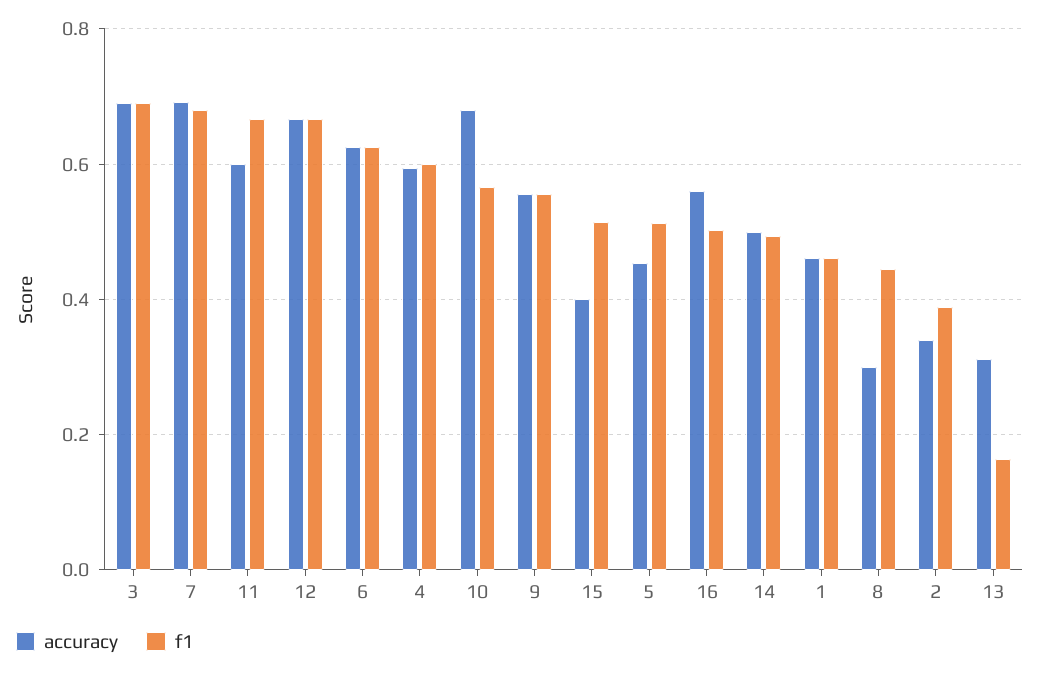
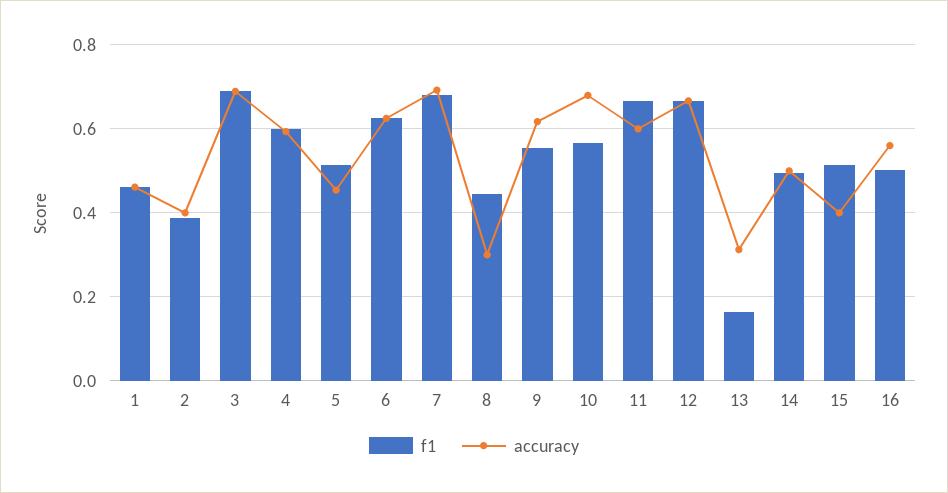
accuracy, 9: 0.56 -> 0.62
accuracy, 2: 0.34 -> 0.4

